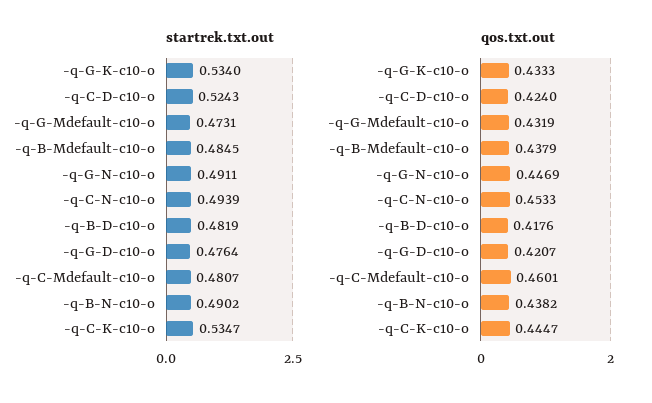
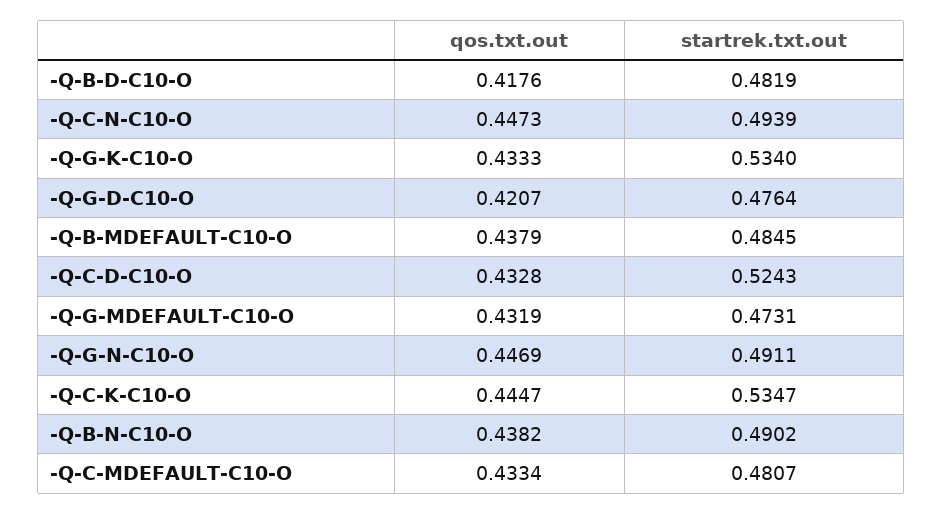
qos.txt.out, -q-C-D-c10-o: 0.424 -> 0.4328
qos.txt.out, -q-C-N-c10-o: 0.4533 -> 0.4473
qos.txt.out, -q-C-Mdefault-c10-o: 0.4601 -> 0.4334

